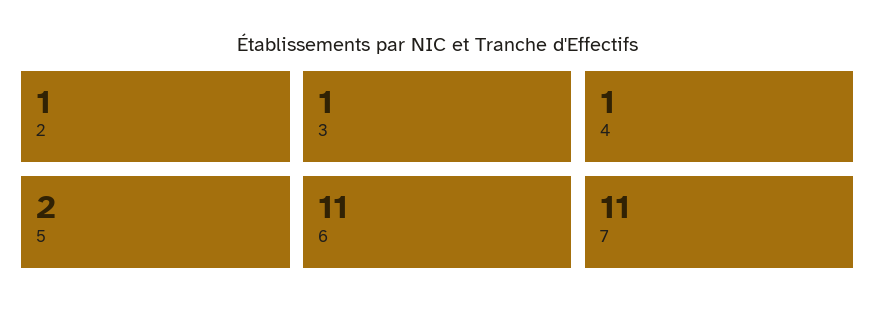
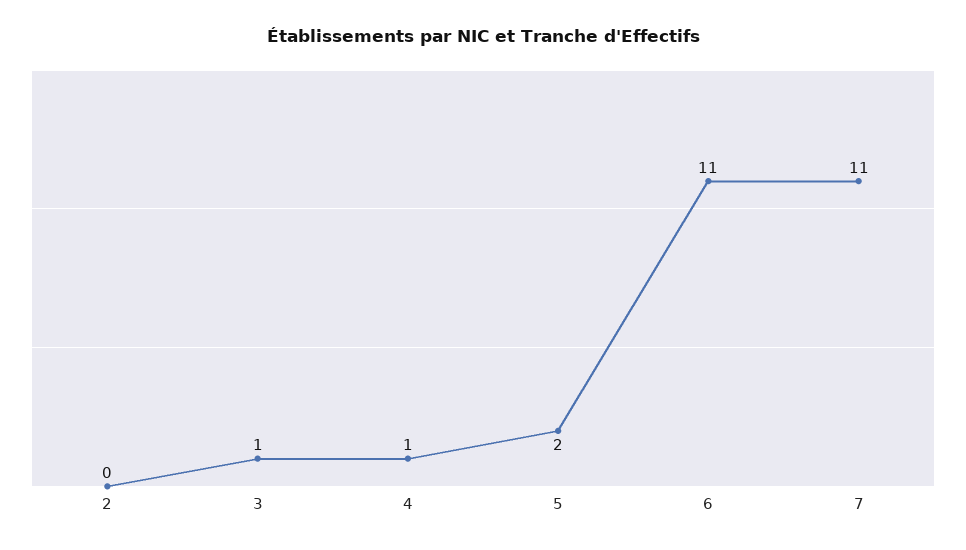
2: 1 -> 0

